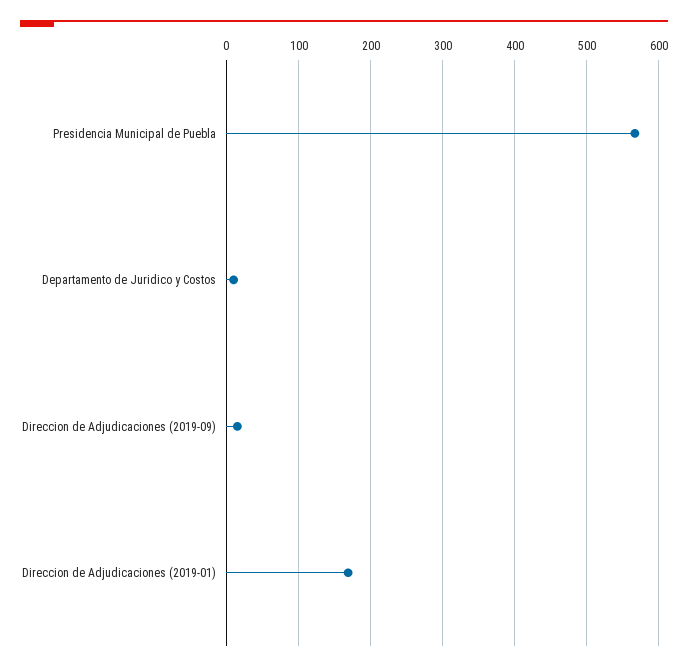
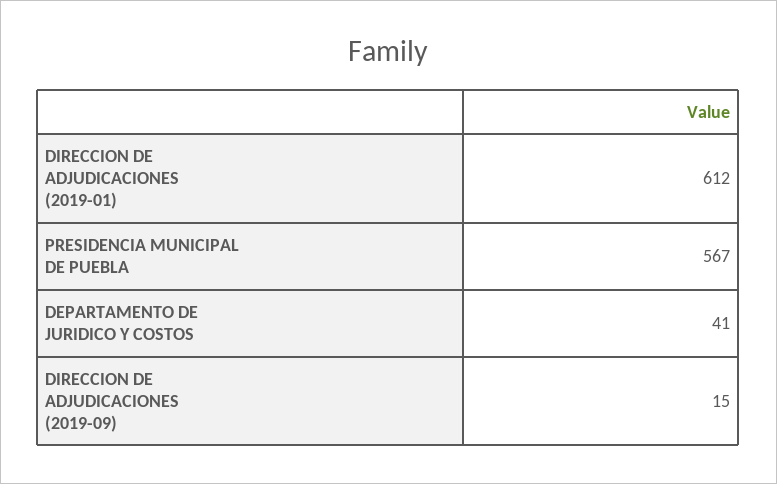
Departamento de Juridico y Costos: 10 -> 41
Direccion de Adjudicaciones (2019-01): 170 -> 612

